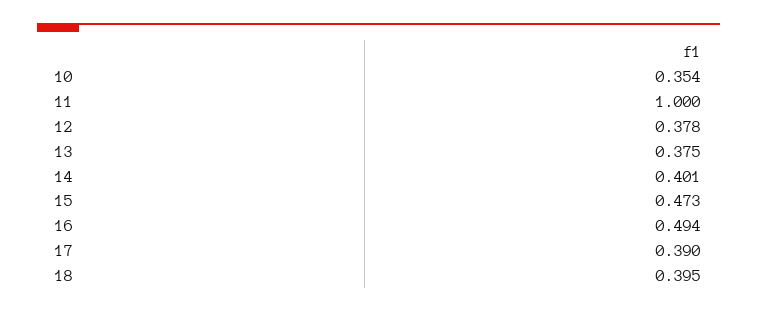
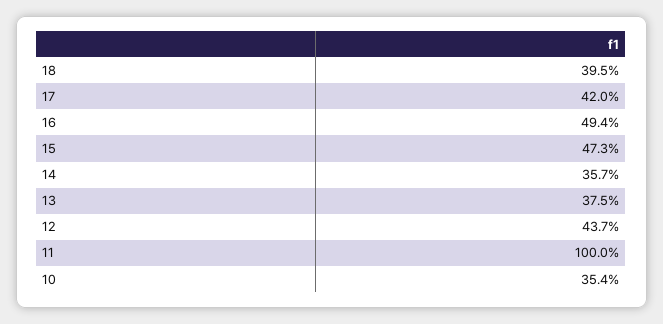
12: 0.378 -> 0.437
14: 0.401 -> 0.357
17: 0.39 -> 0.42

